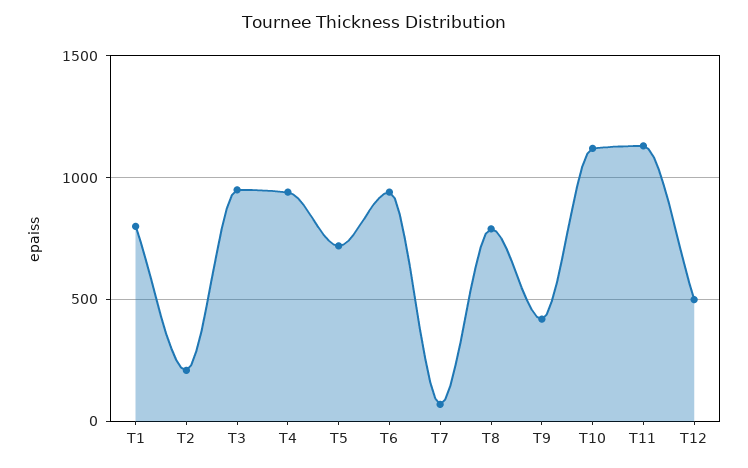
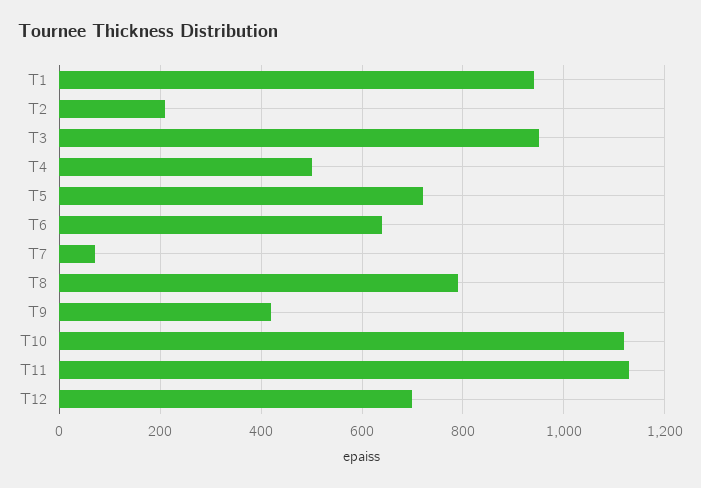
T1: 800 -> 940
T4: 950 -> 500
T6: 950 -> 640
T12: 500 -> 700

